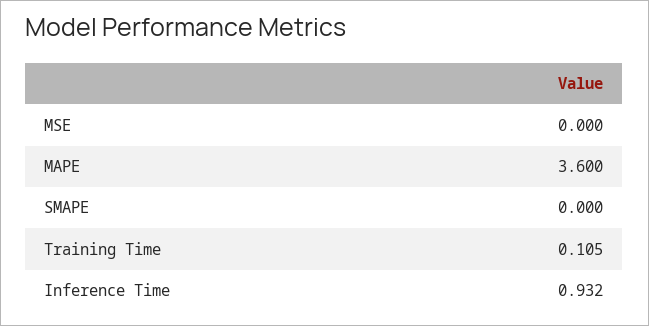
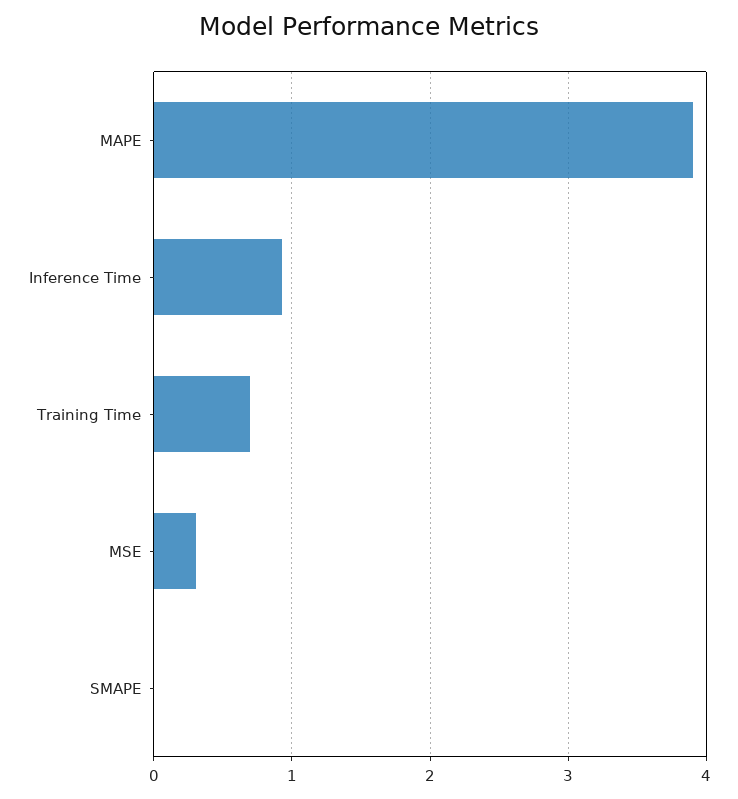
MSE: 0 -> 0.3
MAPE: 3.6 -> 3.9
Training Time: 0.105 -> 0.7

